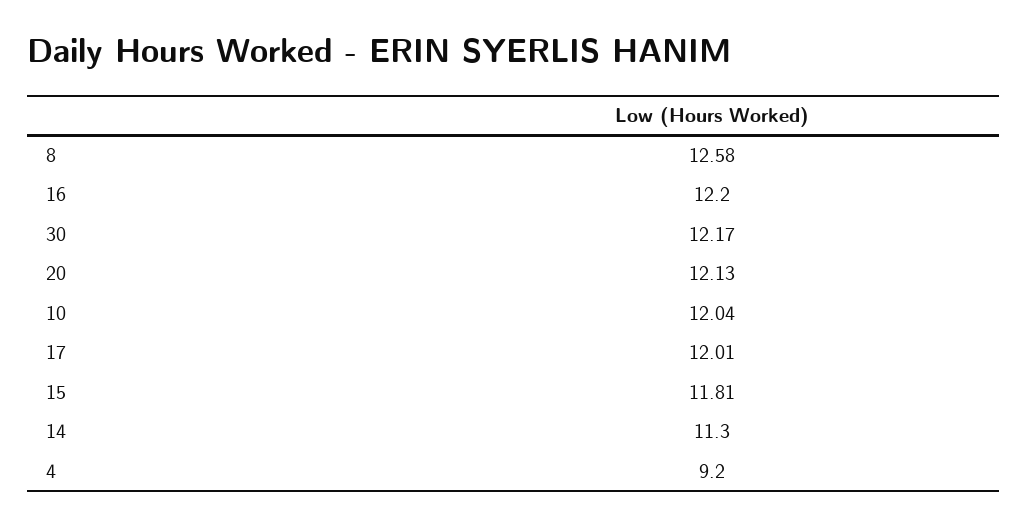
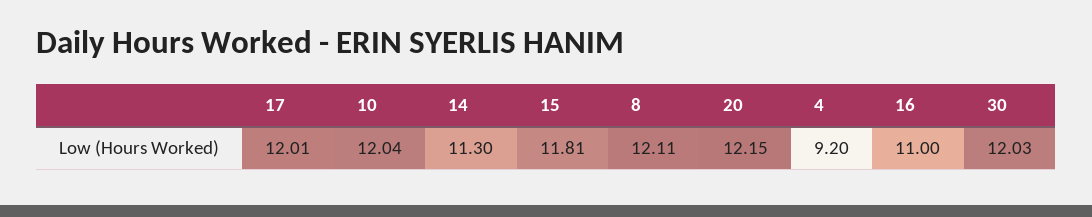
8: 12.58 -> 12.11
16: 12.2 -> 11
30: 12.17 -> 12.03
20: 12.13 -> 12.15

